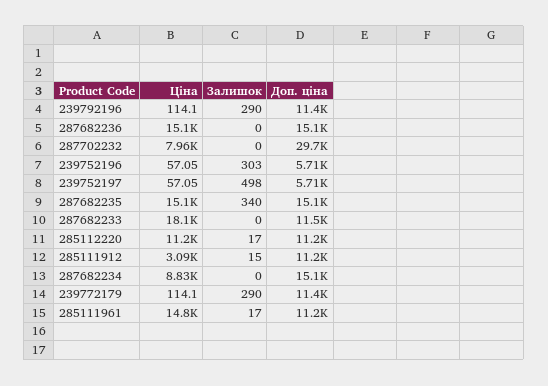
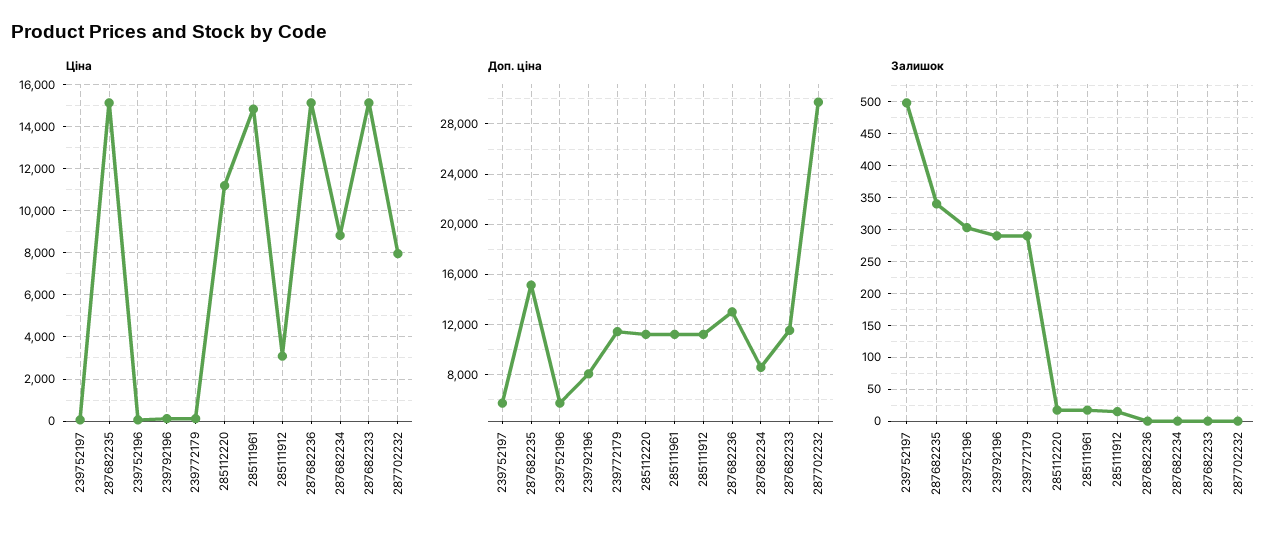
Доп. ціна, 239792196: 11400 -> 8000
Доп. ціна, 287682236: 15100 -> 13000
Ціна, 287682233: 18100 -> 15000
Доп. ціна, 287682234: 15100 -> 8500

